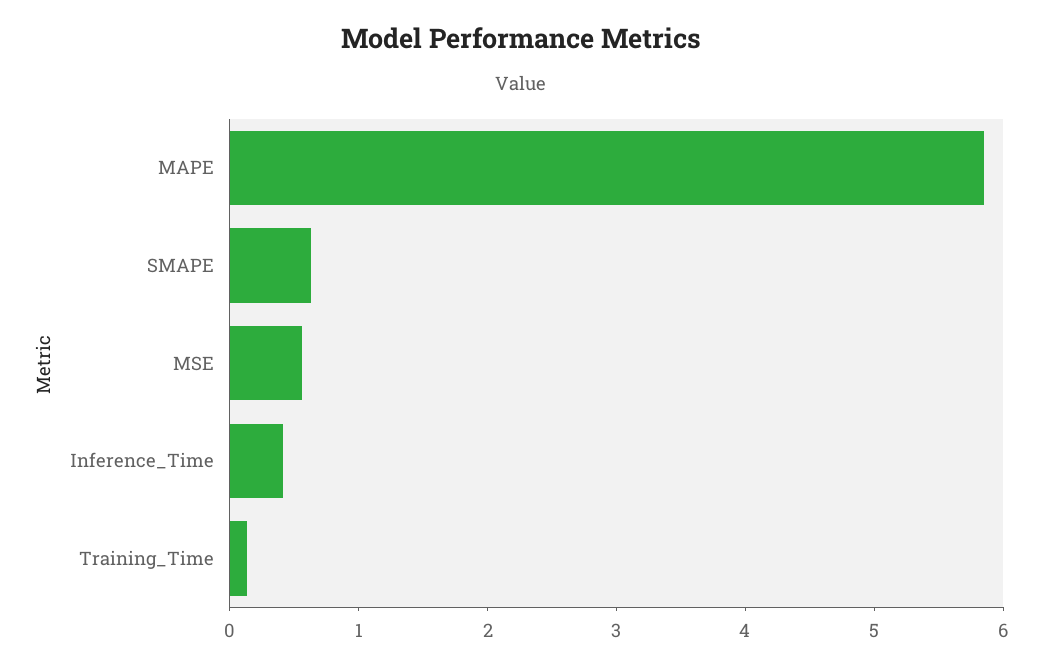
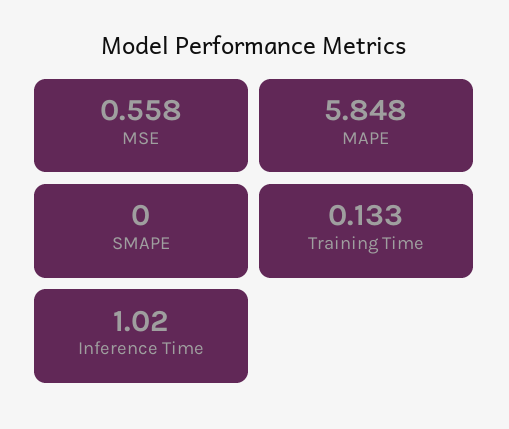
SMAPE: 0.6 -> 0
Inference_Time: 0.4 -> 1.02

